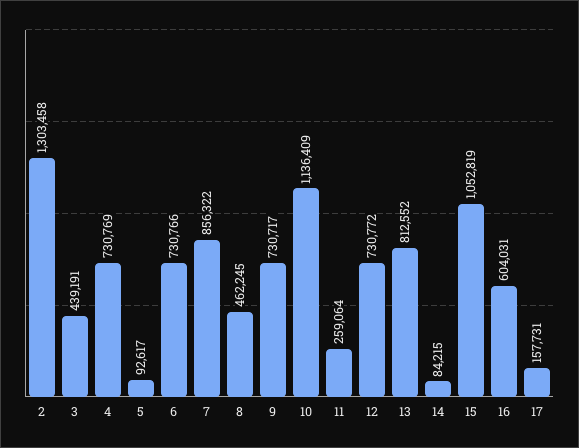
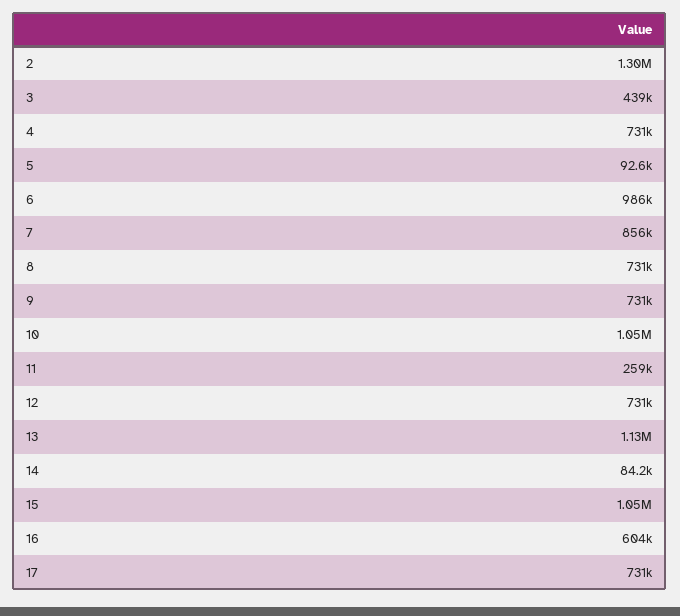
6: 730766 -> 986000
8: 462245 -> 731000
10: 1136409 -> 1050000
13: 812552 -> 1130000
17: 157731 -> 731000

